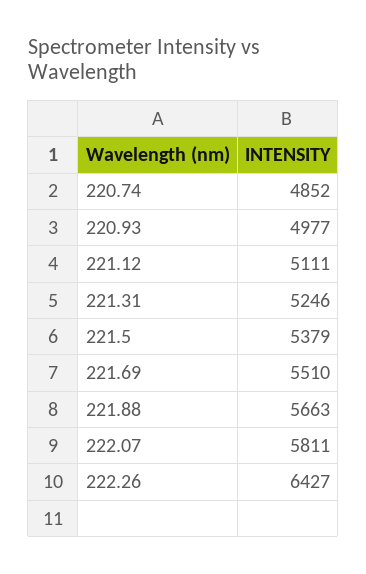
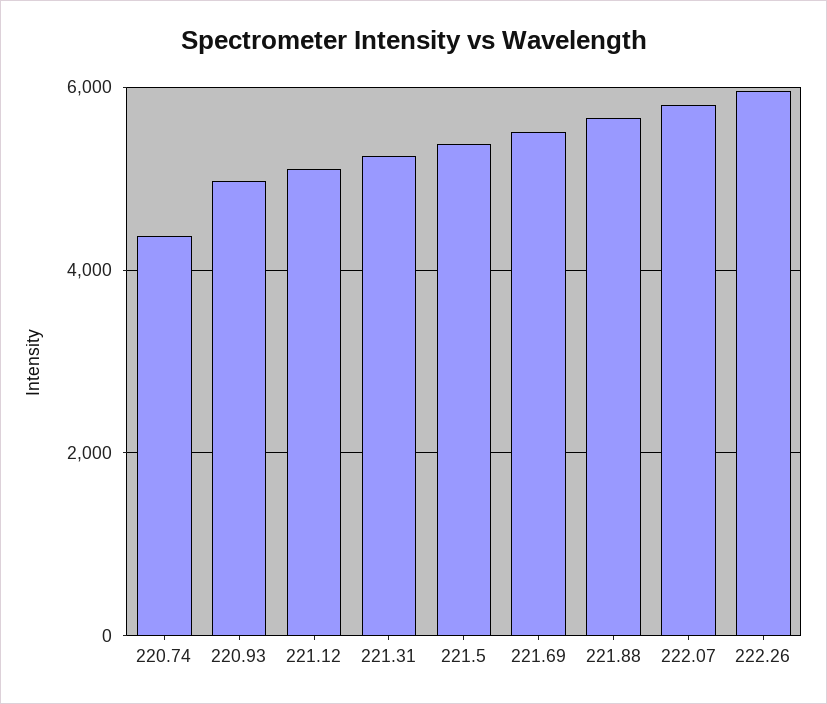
220.74: 4852 -> 4400
222.26: 6427 -> 6000

